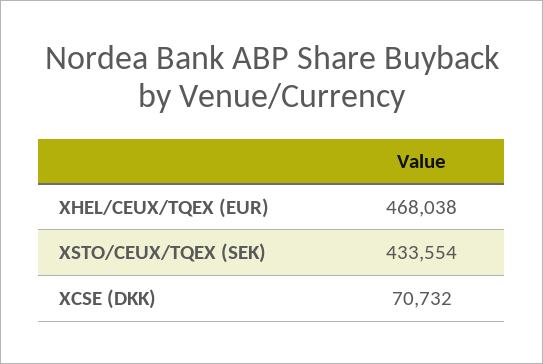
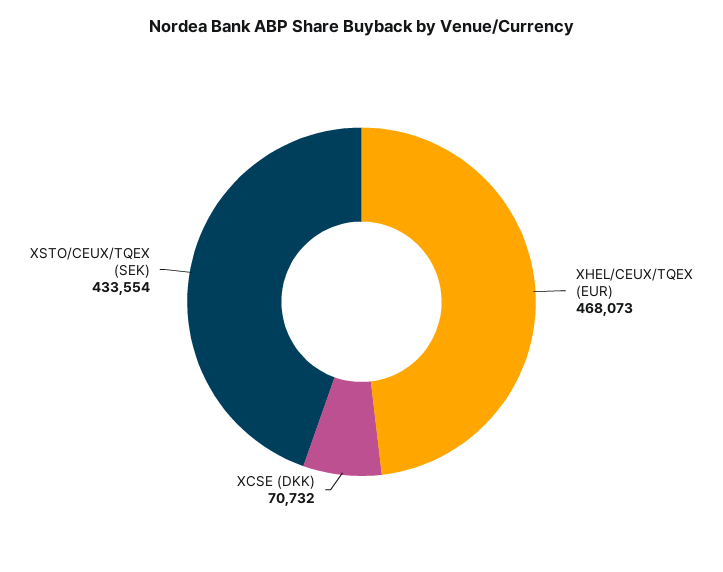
XHEL/CEUX/TQEX (EUR): 468038 -> 468073

